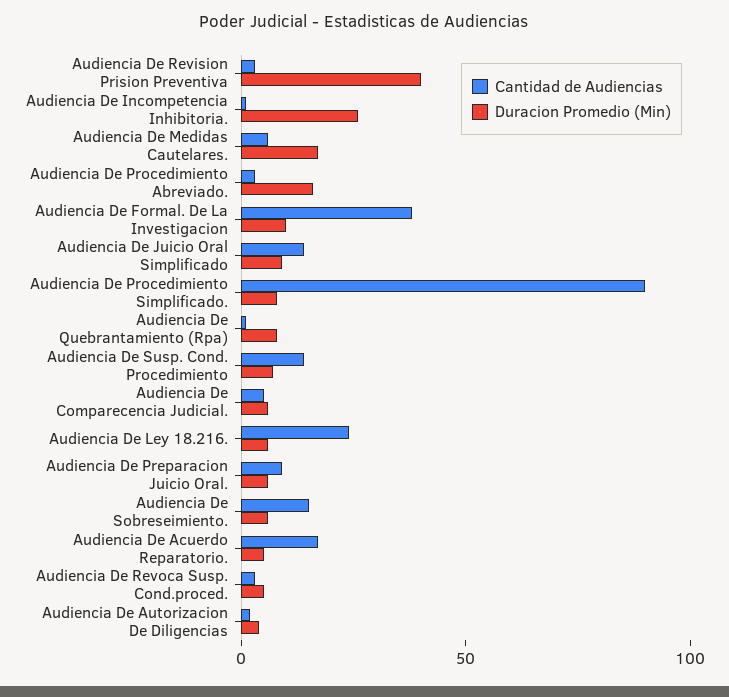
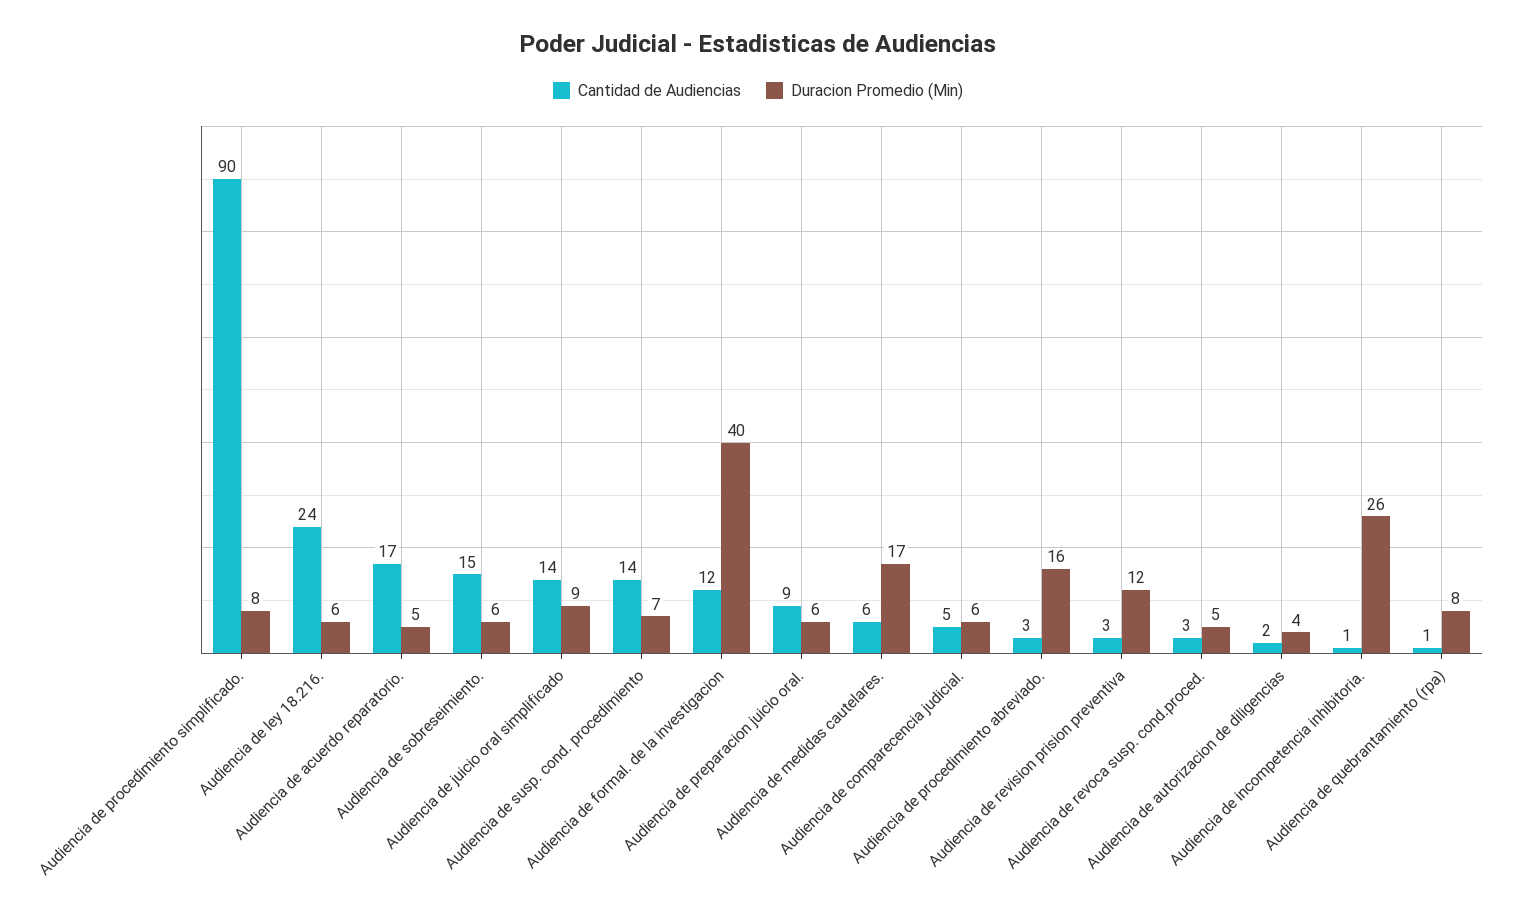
Duracion Promedio (Min), Audiencia De Revision Prision Preventiva: 40 -> 12
Cantidad de Audiencias, Audiencia De Formal. De La Investigacion: 40 -> 12
Duracion Promedio (Min), Audiencia De Formal. De La Investigacion: 10 -> 40

